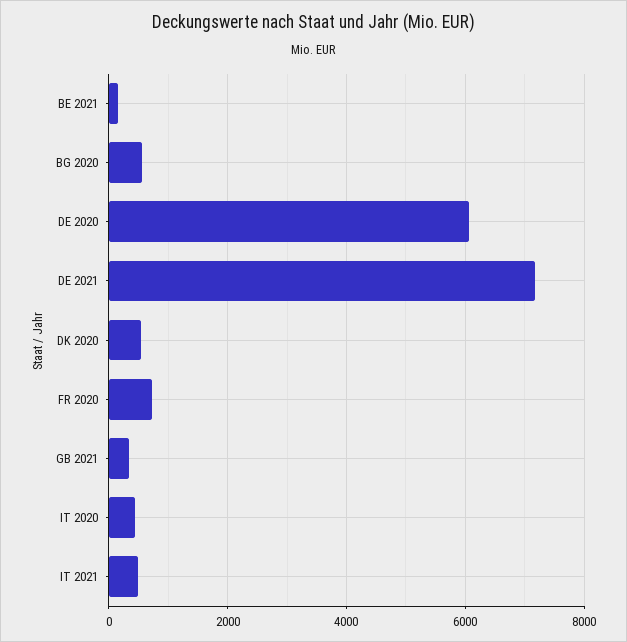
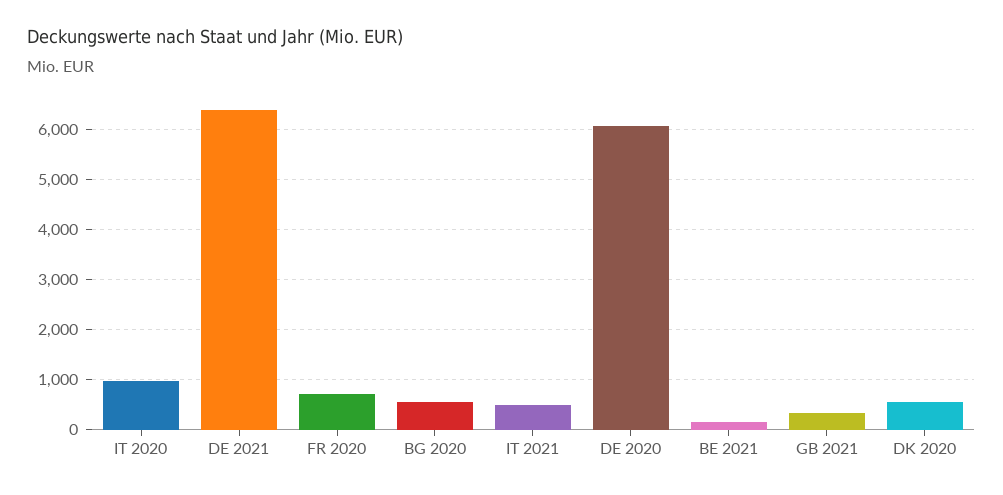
DE 2021: 7200 -> 6400
IT 2020: 400 -> 1000

